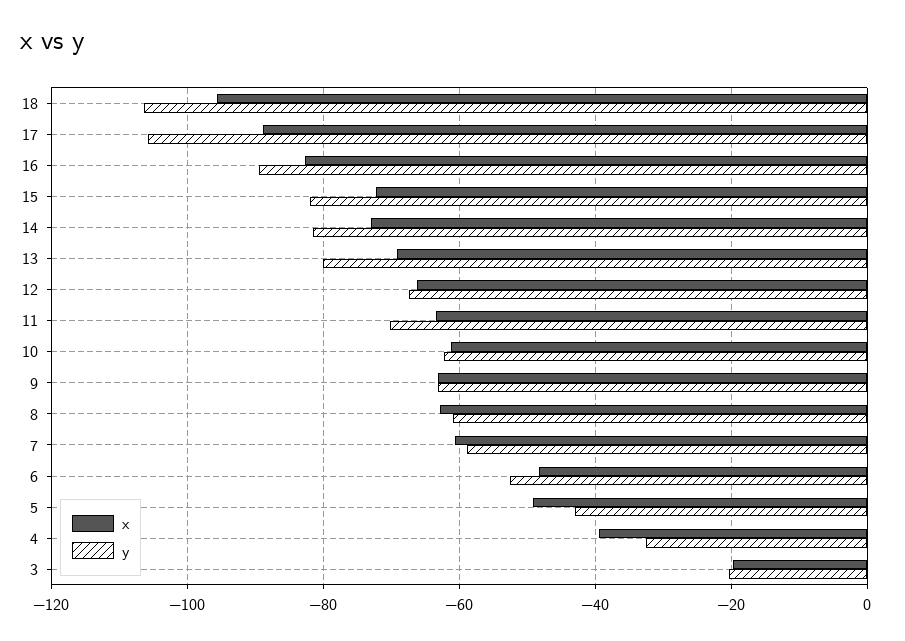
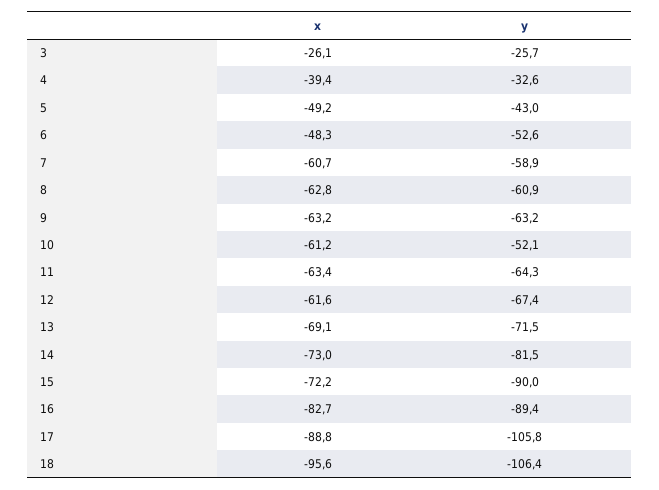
y, 15: -82 -> -90
y, 13: -80 -> -71.5
x, 12: -66 -> -61.6
y, 11: -70 -> -64.3
y, 10: -62 -> -52.1
x, 3: -20 -> -26.1
y, 3: -20 -> -25.7

